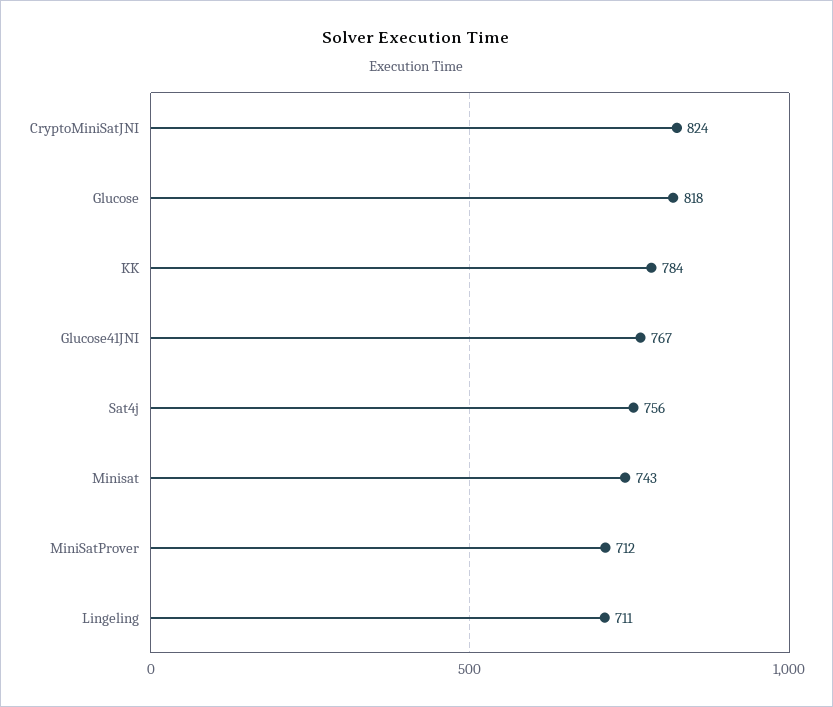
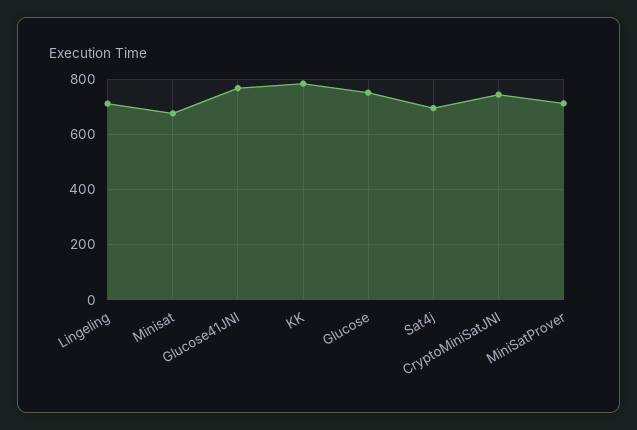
CryptoMiniSatJNI: 824 -> 750
Glucose: 818 -> 750
Sat4j: 756 -> 700
Minisat: 743 -> 675

